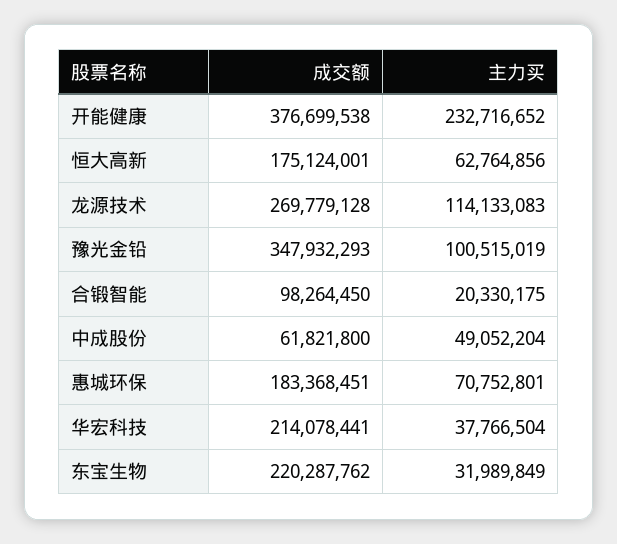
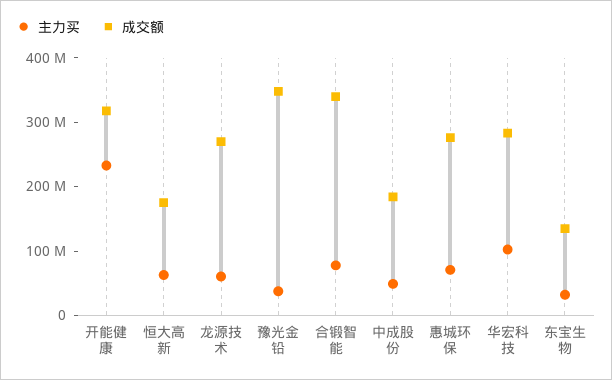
成交额, 开能健康: 376699538 -> 320000000
主力买, 龙源技术: 114133083 -> 60000000
主力买, 豫光金铅: 100515019 -> 40000000
成交额, 合锻智能: 98264450 -> 340000000
主力买, 合锻智能: 20330175 -> 80000000
成交额, 中成股份: 61821800 -> 180000000
成交额, 惠城环保: 183368451 -> 280000000
成交额, 华宏科技: 214078441 -> 280000000
主力买, 华宏科技: 37766504 -> 100000000
成交额, 东宝生物: 220287762 -> 140000000

